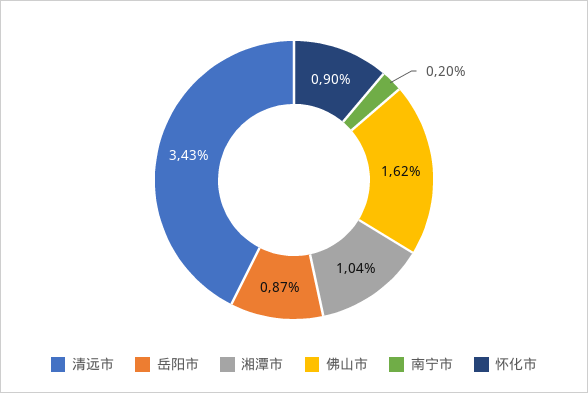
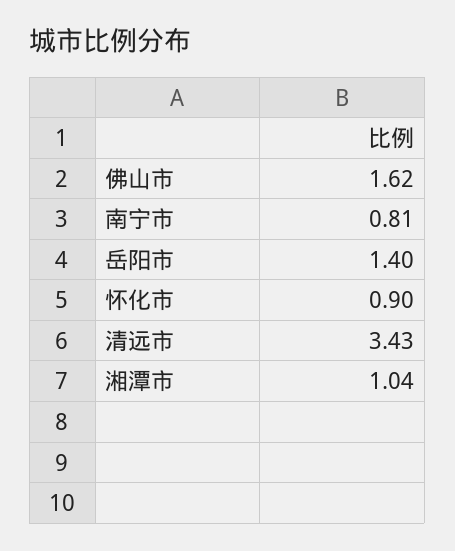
岳阳市: 0.87 -> 1.4
南宁市: 0.2 -> 0.81

